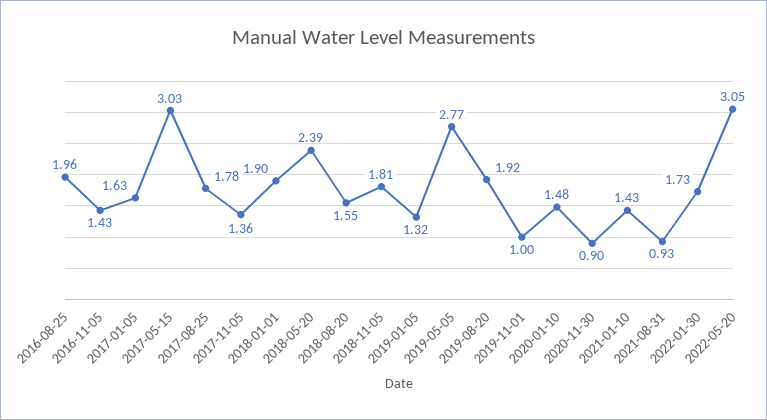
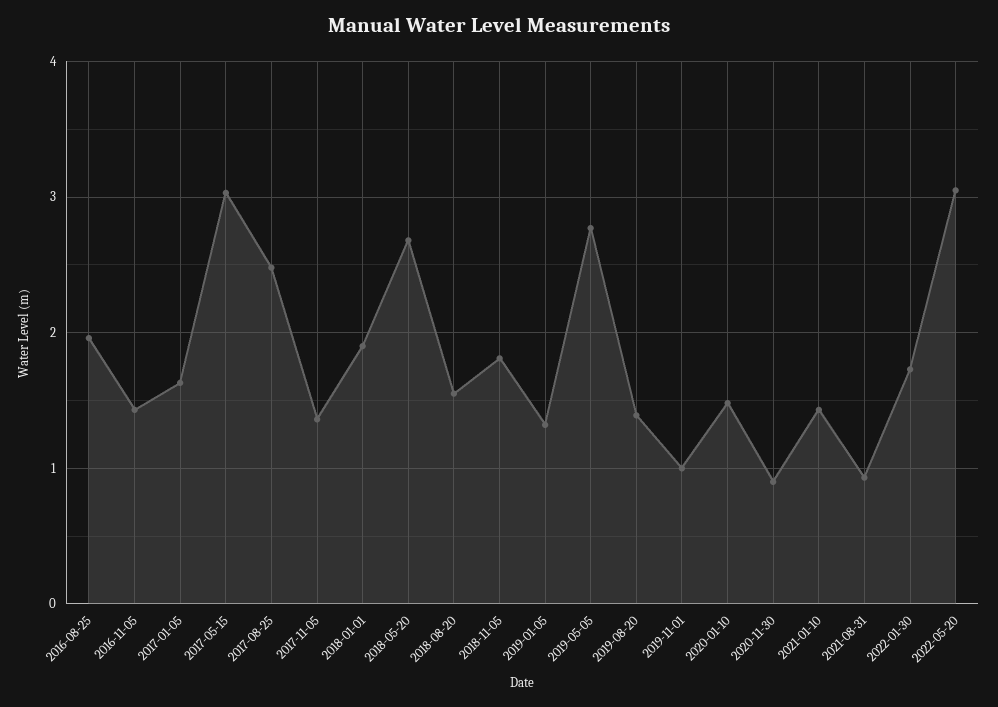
2017-08-25: 1.78 -> 2.5
2018-05-20: 2.39 -> 2.7
2019-08-20: 1.92 -> 1.4

